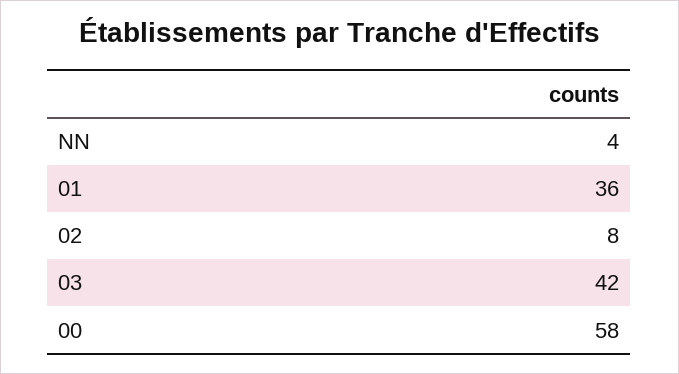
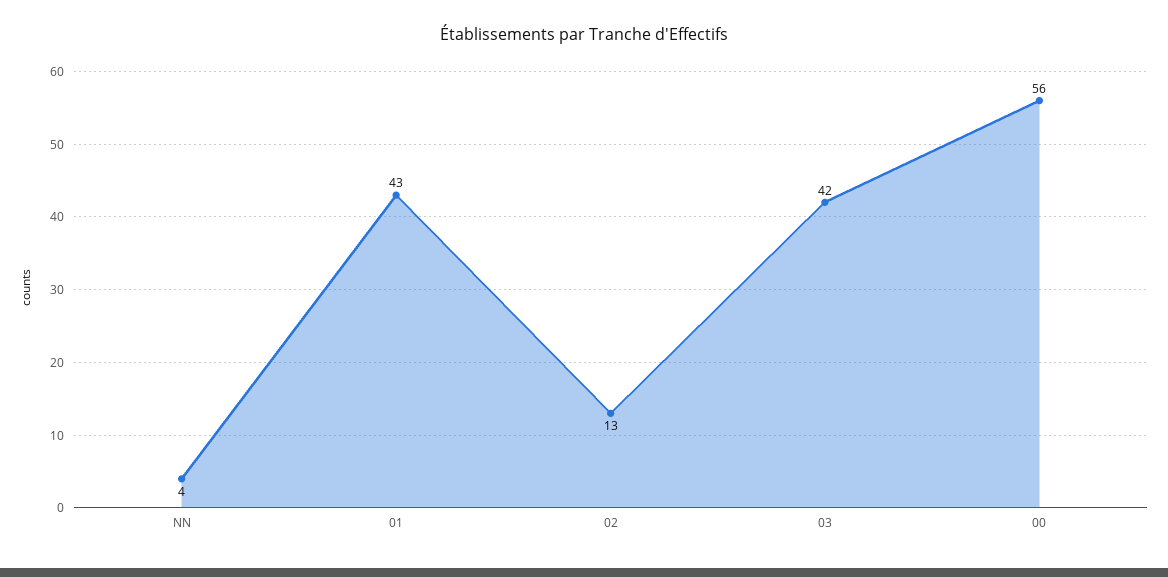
01: 36 -> 43
02: 8 -> 13
00: 58 -> 56

